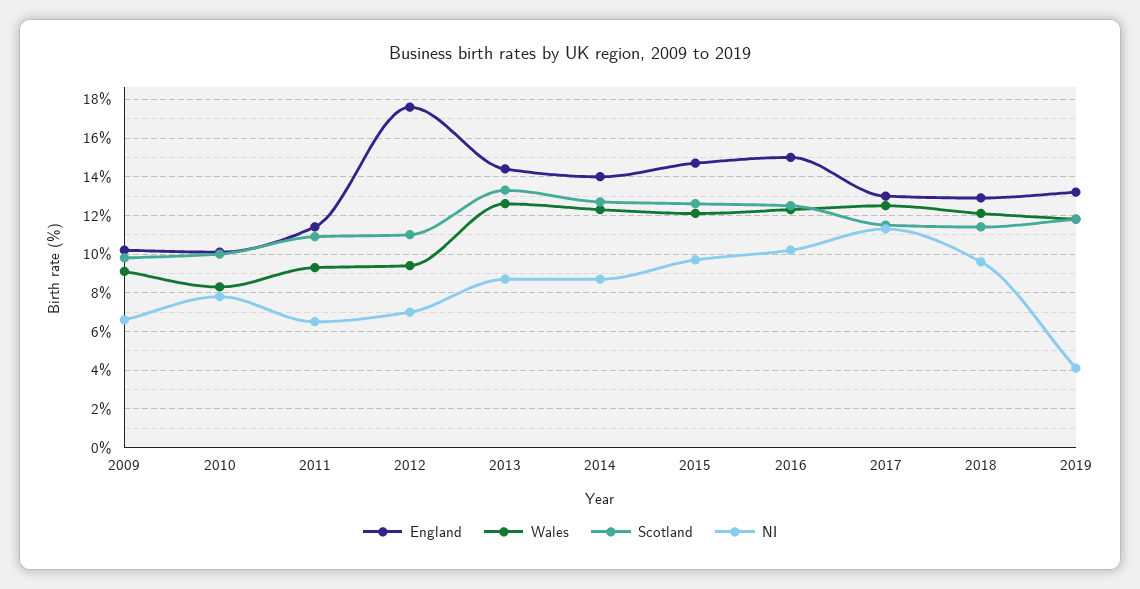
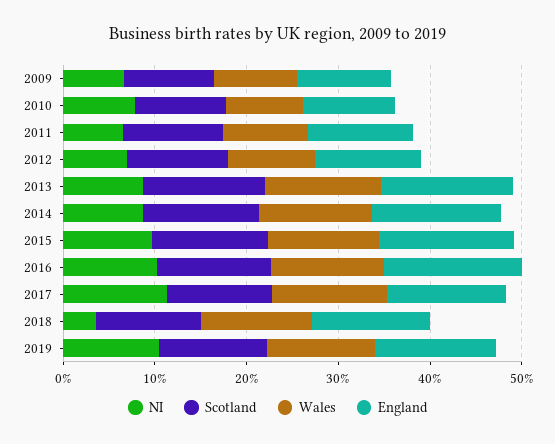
England, 2012: 17.5 -> 12
NI, 2018: 9.5 -> 4
NI, 2019: 4 -> 10

